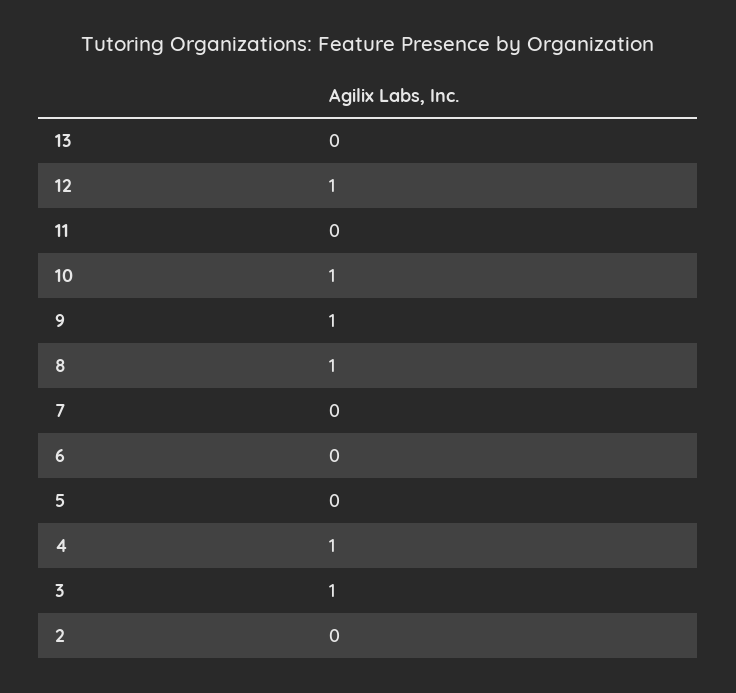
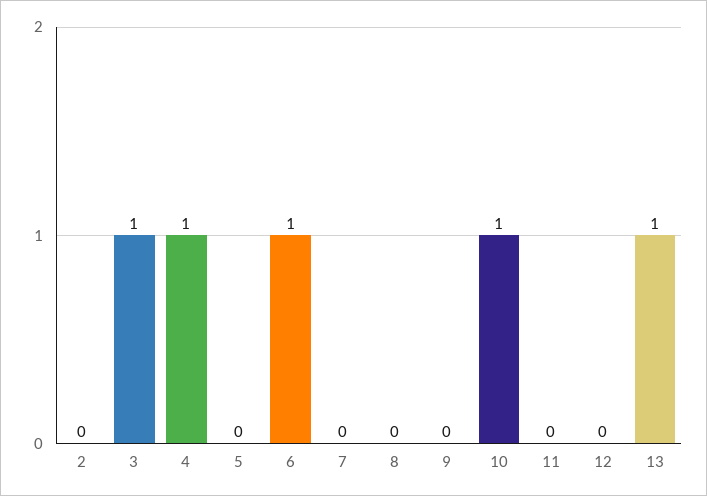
13: 0 -> 1
12: 1 -> 0
9: 1 -> 0
8: 1 -> 0
6: 0 -> 1

